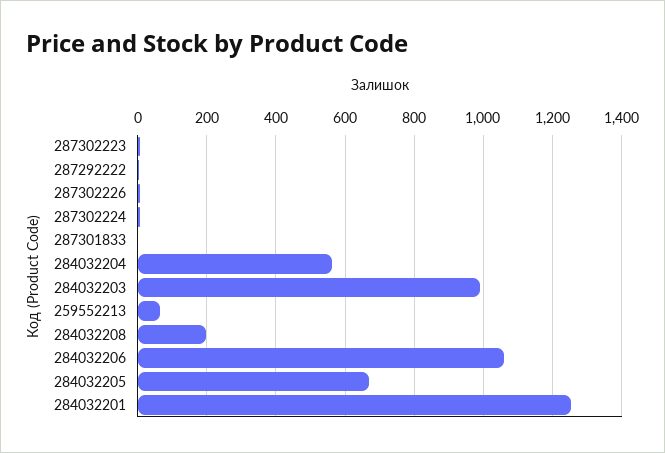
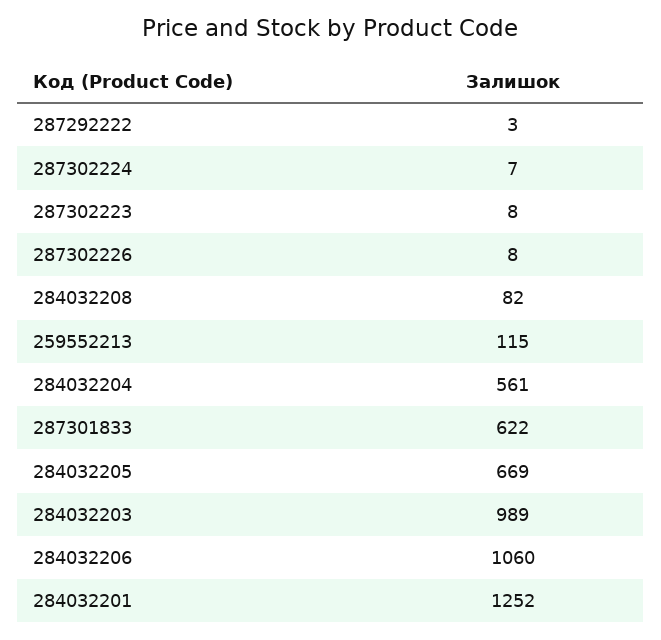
287301833: 0 -> 622
259552213: 60 -> 115
284032208: 200 -> 82

